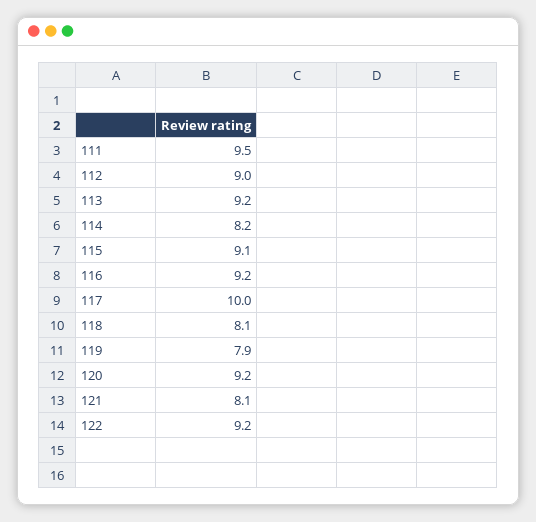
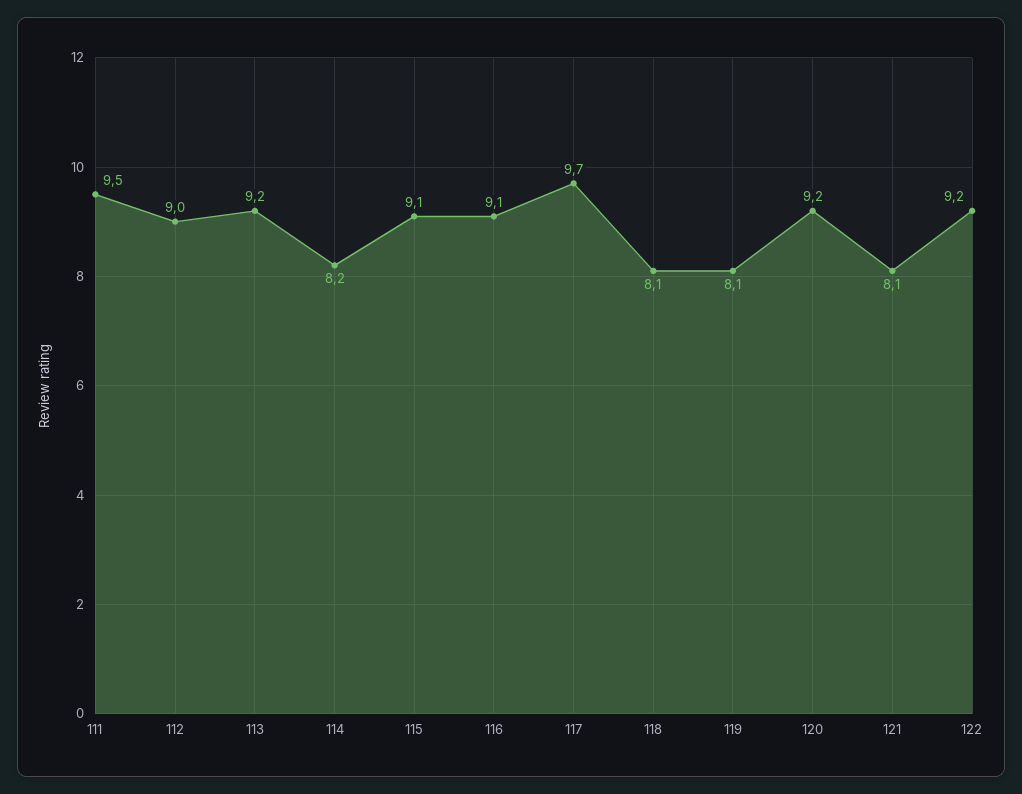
116: 9.2 -> 9.1
117: 10 -> 9.7
119: 7.9 -> 8.1

